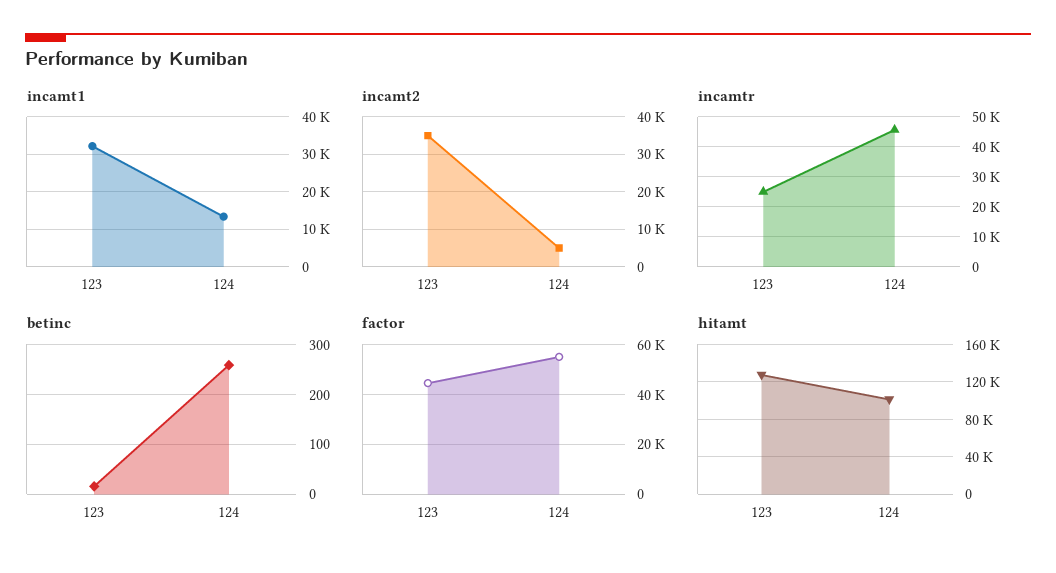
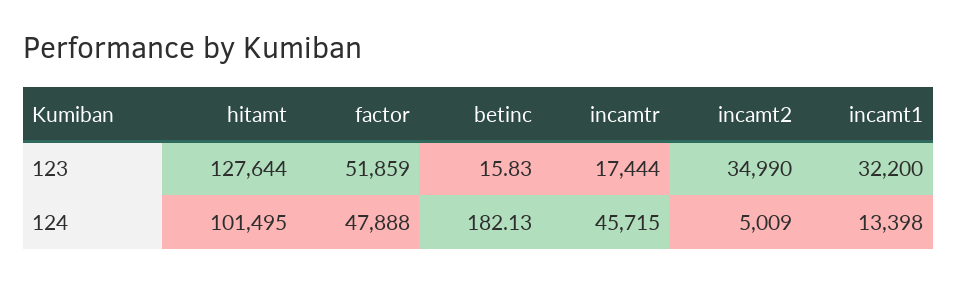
incamtr, 123: 25000 -> 17444
betinc, 124: 260 -> 182.13
factor, 123: 45000 -> 51859
factor, 124: 55000 -> 47888

